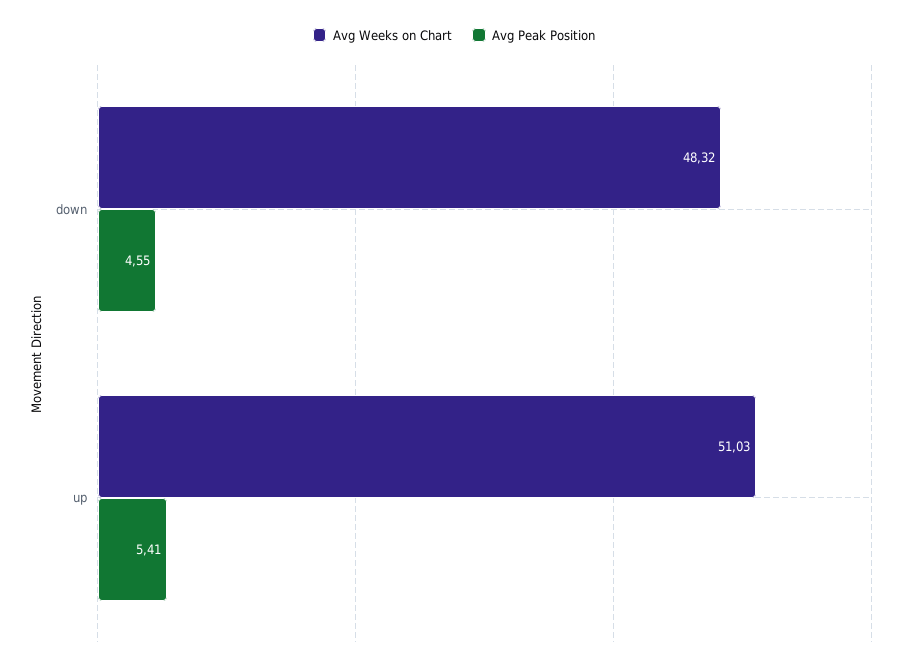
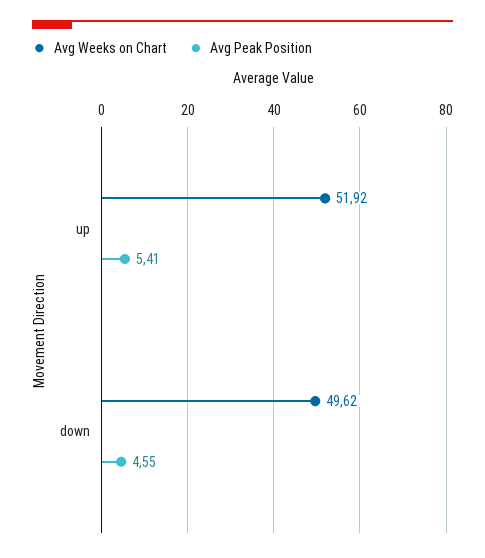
Avg Weeks on Chart, down: 48.32 -> 49.62
Avg Weeks on Chart, up: 51.03 -> 51.92

